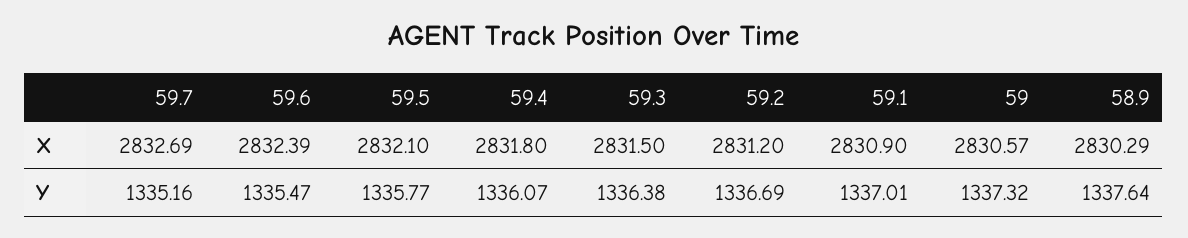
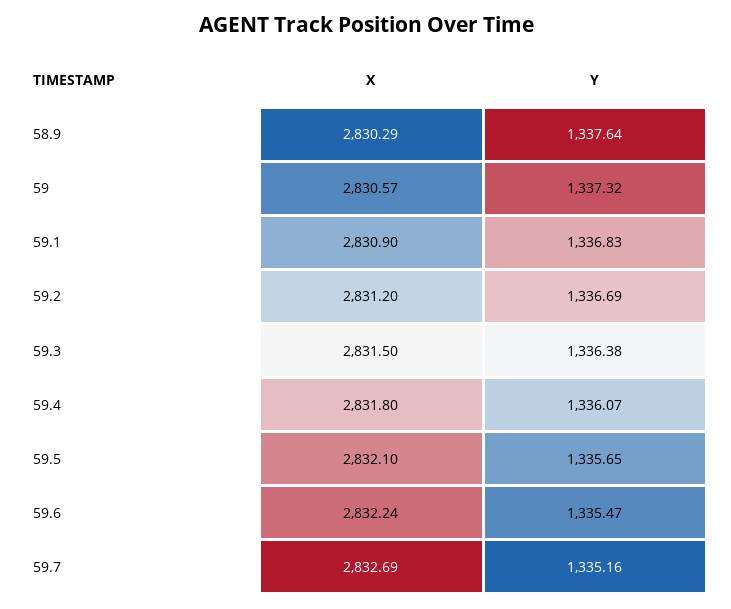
59.6, X: 2832.39 -> 2832.24
59.5, Y: 1335.77 -> 1335.65
59.1, Y: 1337.01 -> 1336.83

